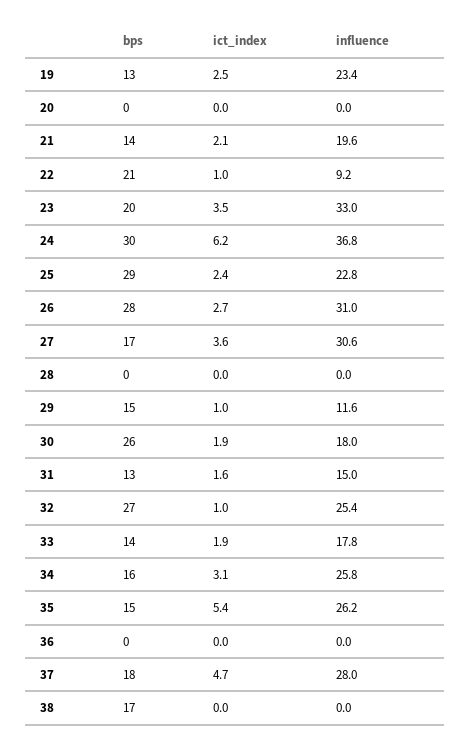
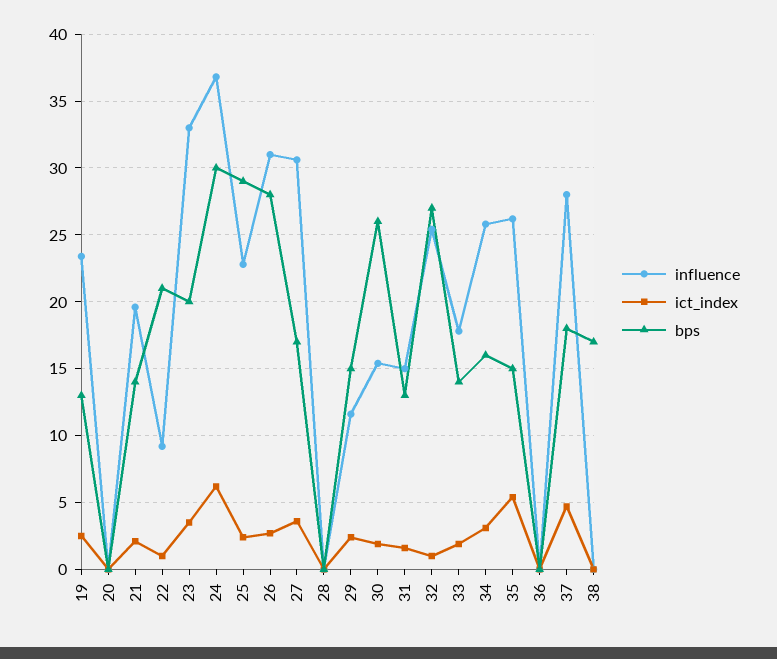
ict_index, 29: 1 -> 2.5
influence, 30: 18 -> 15.5

